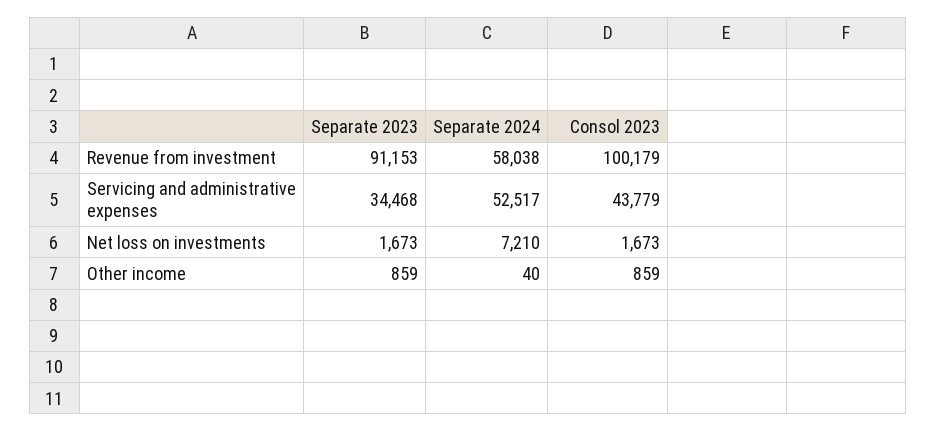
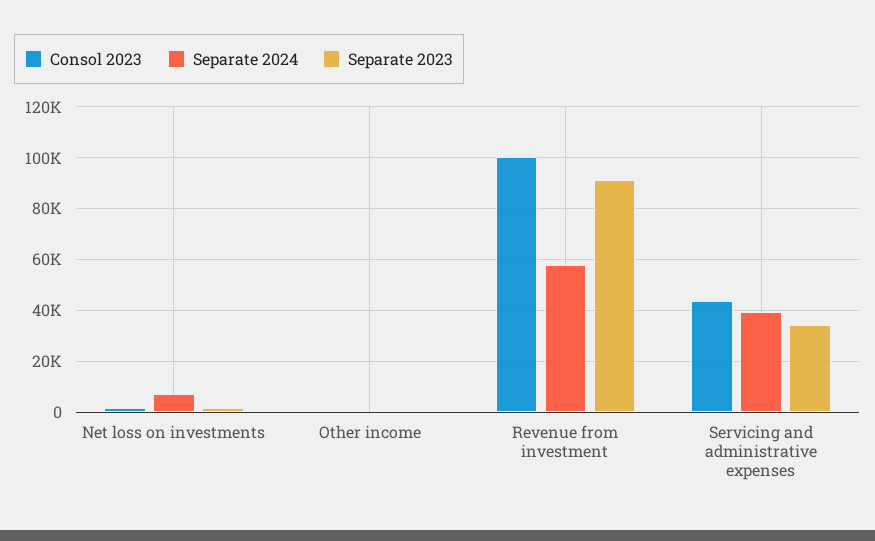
Separate 2024, Servicing and administrative expenses: 52517 -> 40000

